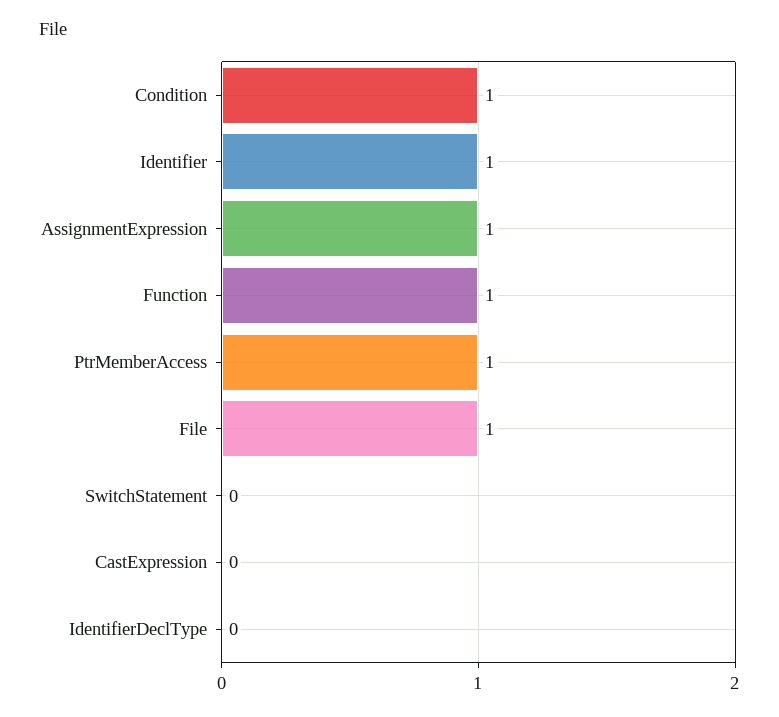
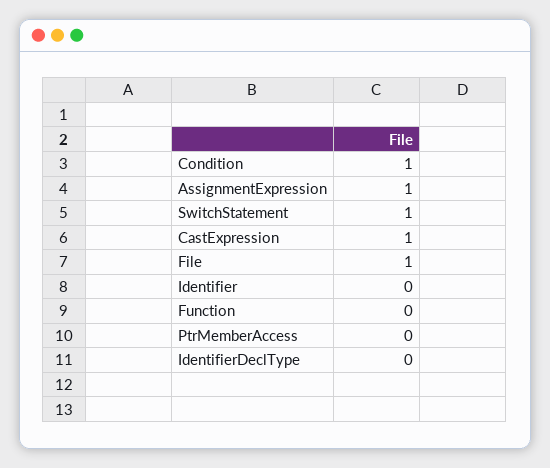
Identifier: 1 -> 0
Function: 1 -> 0
PtrMemberAccess: 1 -> 0
SwitchStatement: 0 -> 1
CastExpression: 0 -> 1

